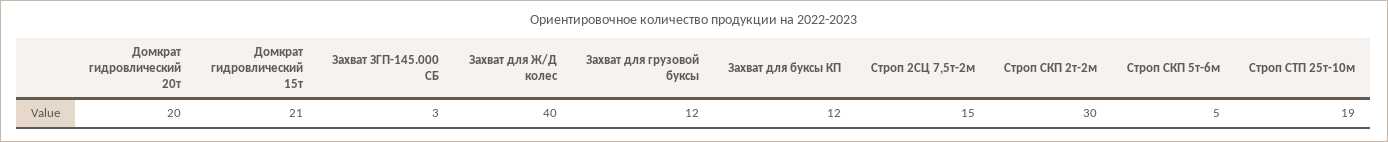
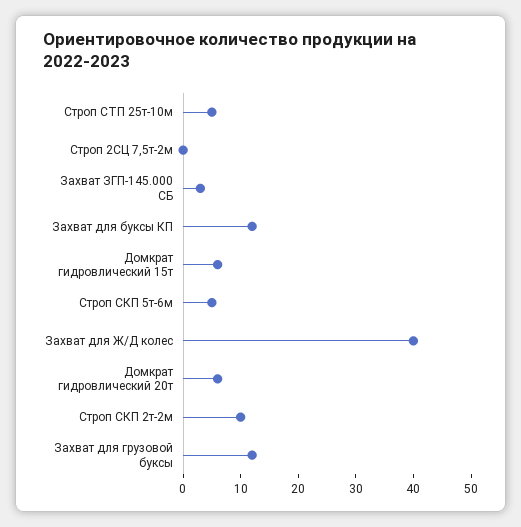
Домкрат гидровлический 20т: 20 -> 5
Домкрат гидровлический 15т: 21 -> 5
Строп 2СЦ 7,5т-2м: 15 -> 0
Строп СКП 2т-2м: 30 -> 10
Строп СТП 25т-10м: 19 -> 5

